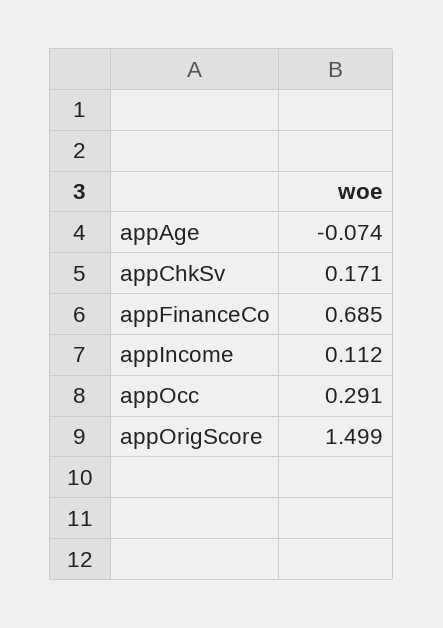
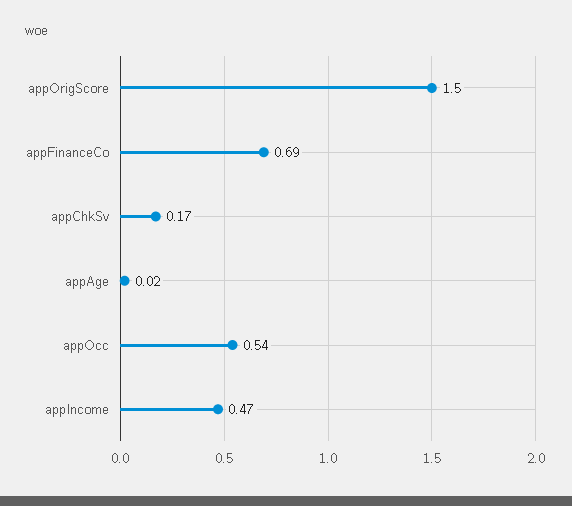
appAge: -0.074 -> 0.02
appIncome: 0.112 -> 0.47
appOcc: 0.291 -> 0.54

